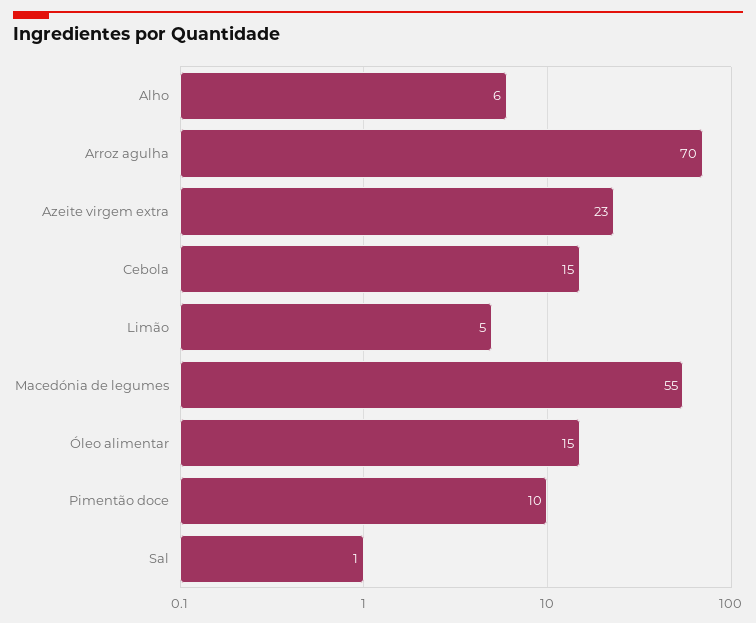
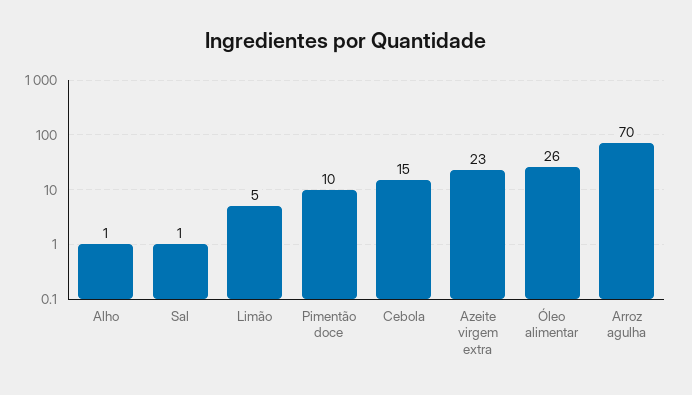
Alho: 6 -> 1
Macedónia de legumes: 55 -> none
Óleo alimentar: 15 -> 26

